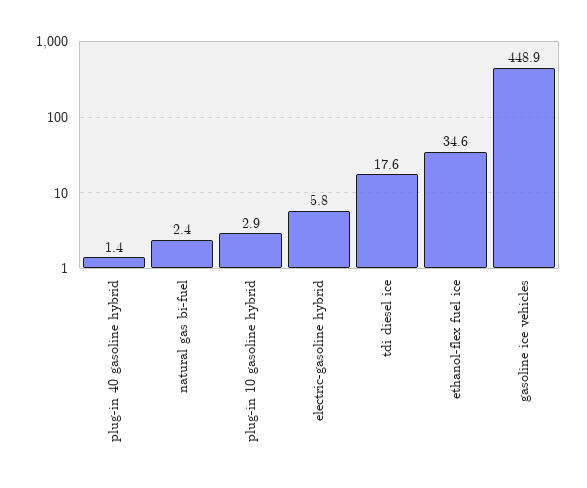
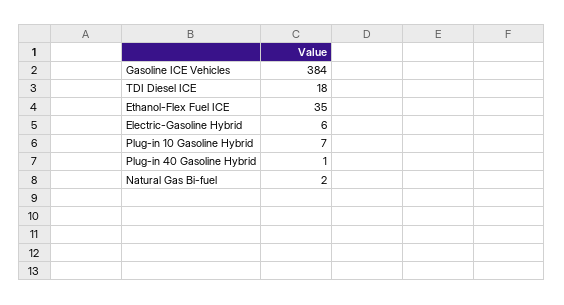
plug-in 10 gasoline hybrid: 2.9 -> 7
gasoline ice vehicles: 448.9 -> 384

